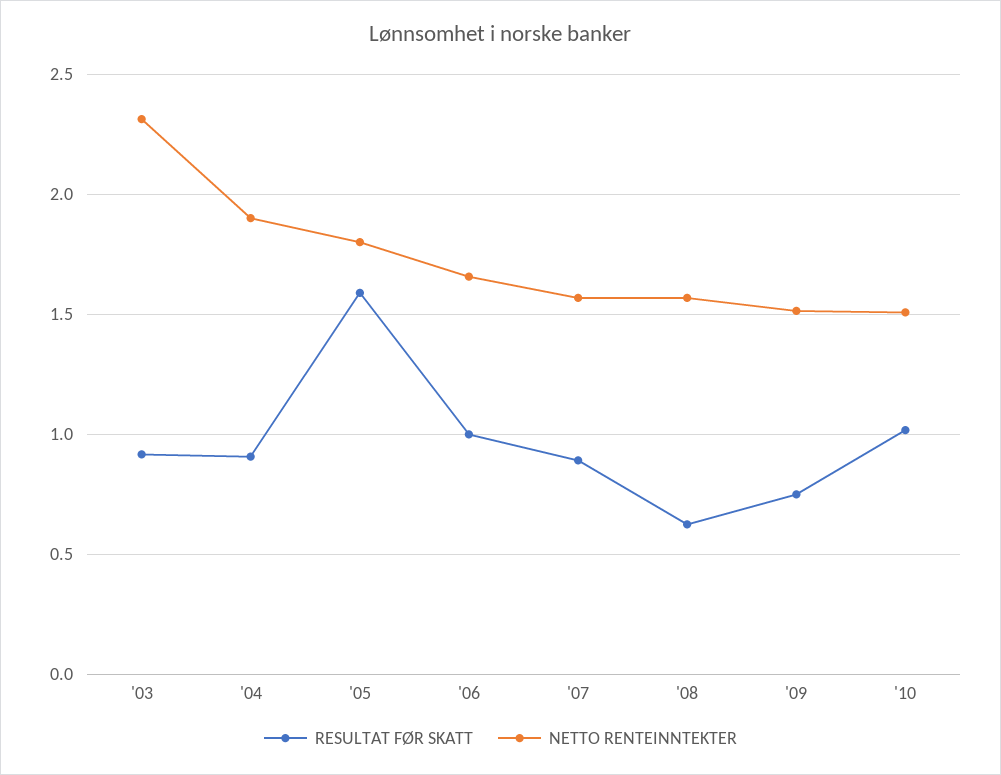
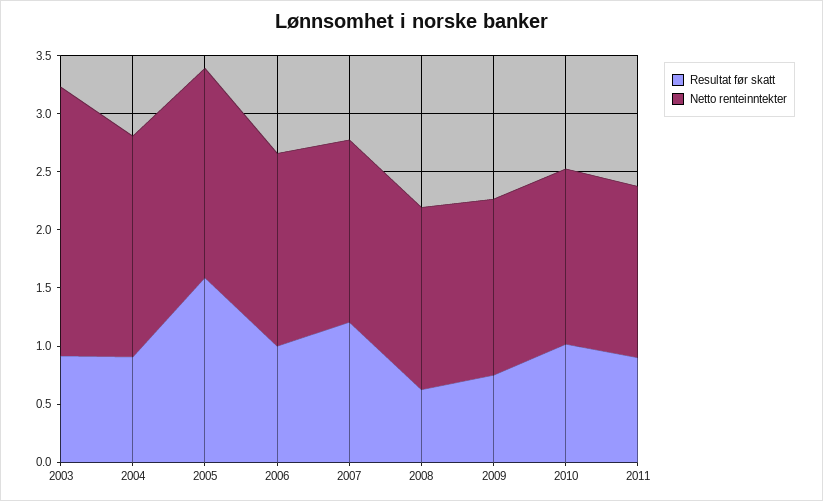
RESULTAT FØR SKATT, '07: 0.9 -> 1.2
RESULTAT FØR SKATT, 2011: none -> 0.9
NETTO RENTEINNTEKTER, 2011: none -> 1.5

